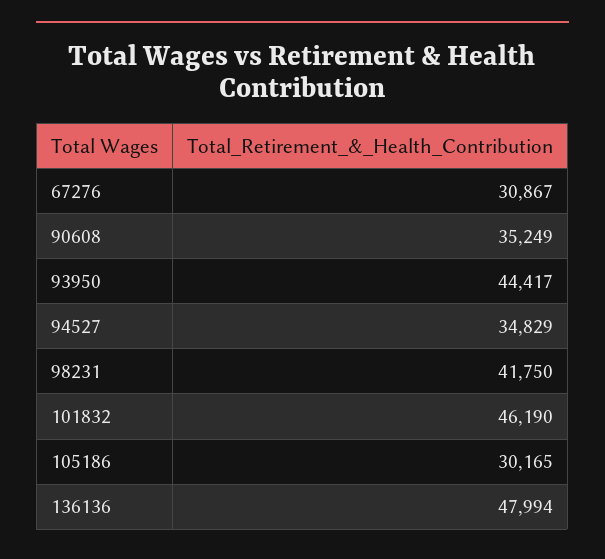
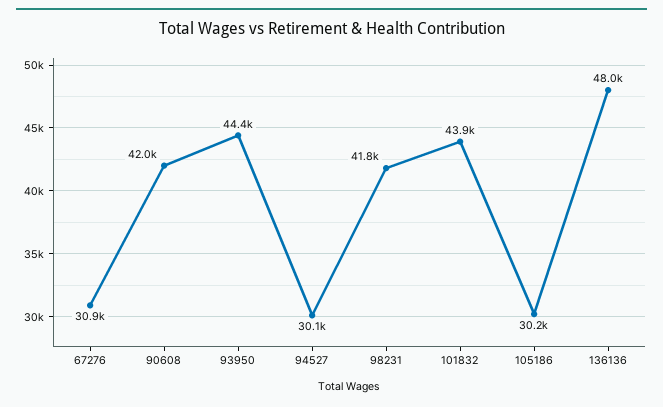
90608: 35249 -> 42000
94527: 34829 -> 30100
101832: 46190 -> 43900

